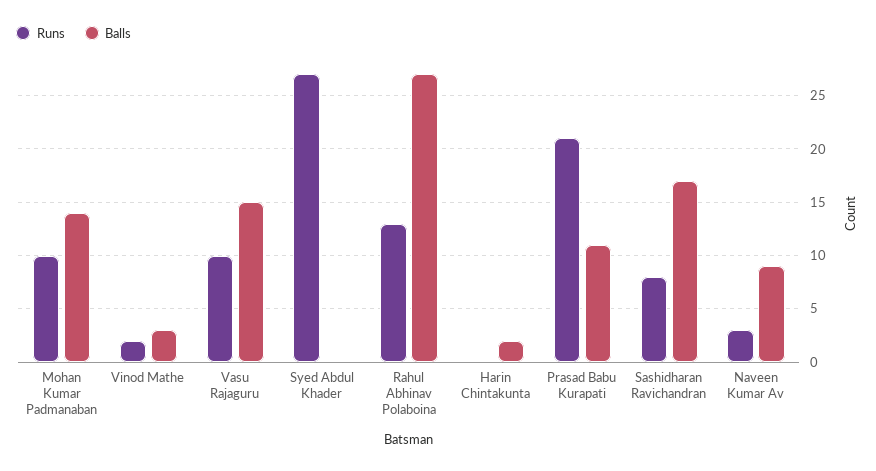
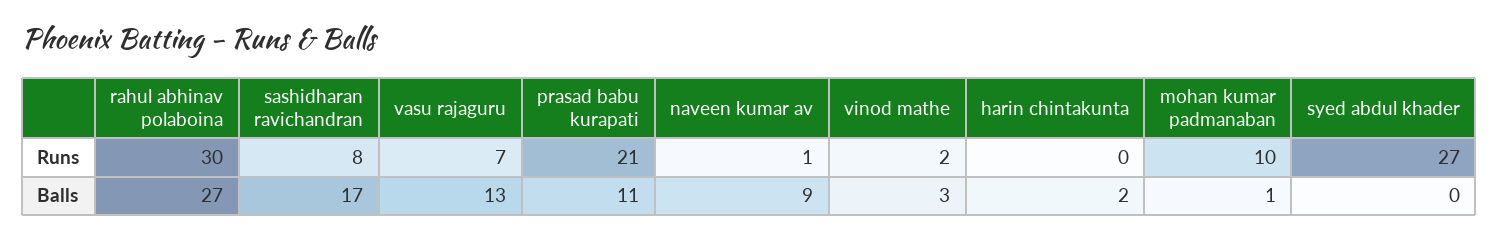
Balls, Mohan Kumar Padmanaban: 14 -> 1
Runs, Vasu Rajaguru: 10 -> 7
Balls, Vasu Rajaguru: 15 -> 13
Runs, Rahul Abhinav Polaboina: 13 -> 30
Runs, Naveen Kumar Av: 3 -> 1

